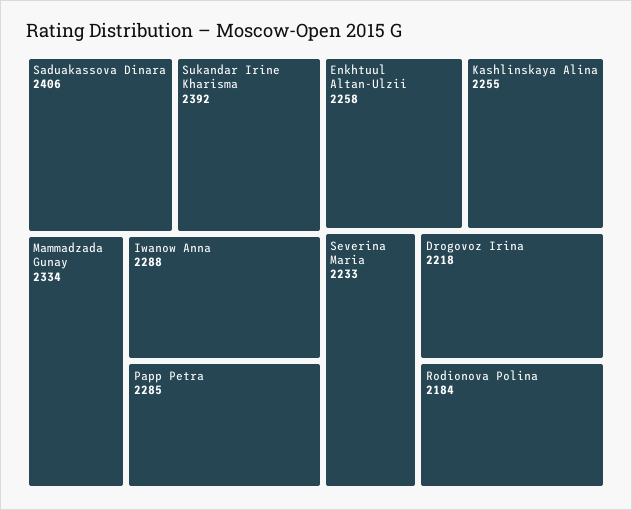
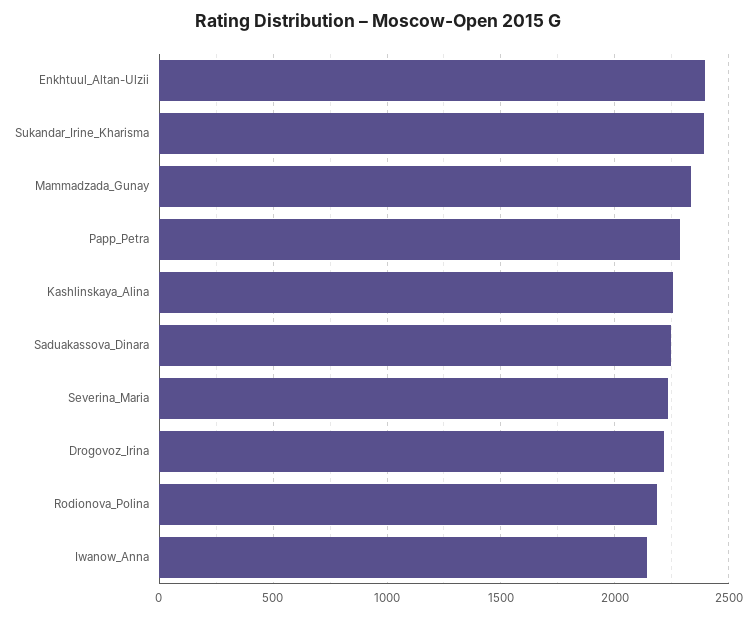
Saduakassova Dinara: 2406 -> 2250
Iwanow Anna: 2288 -> 2150
Enkhtuul Altan-Ulzii: 2258 -> 2400

